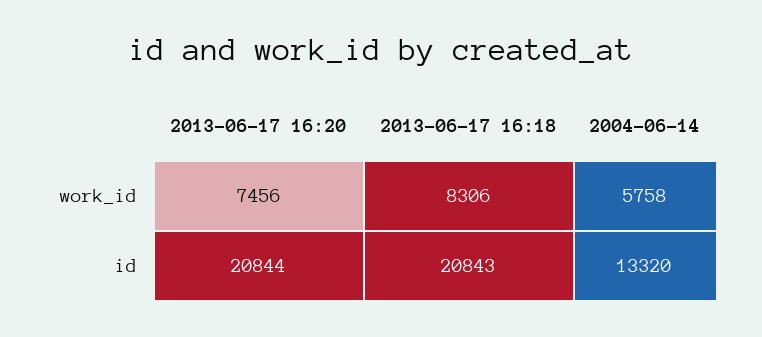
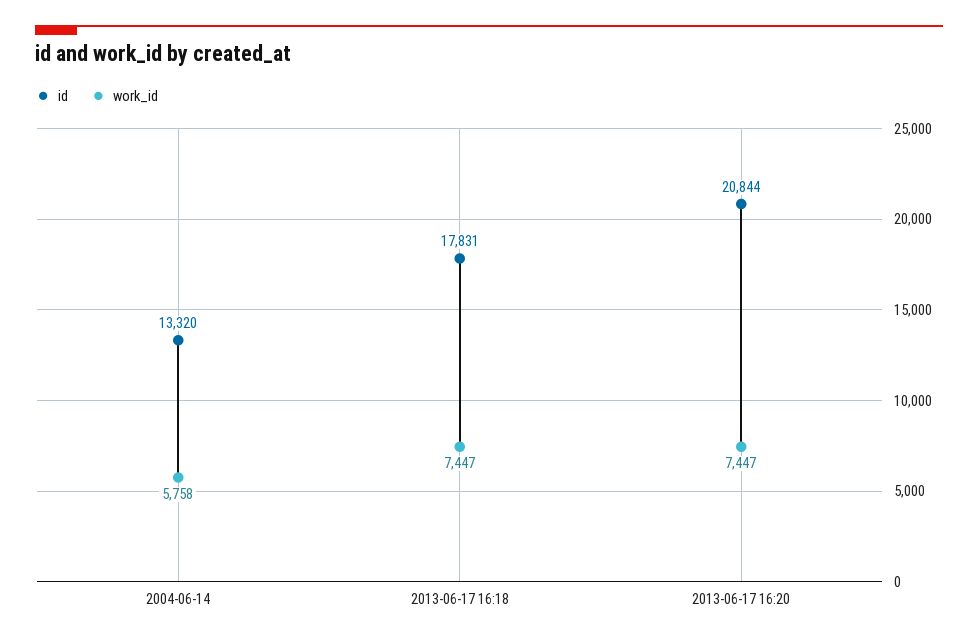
work_id, 2013-06-17 16:20: 7456 -> 7447
work_id, 2013-06-17 16:18: 8306 -> 7447
id, 2013-06-17 16:18: 20843 -> 17831

